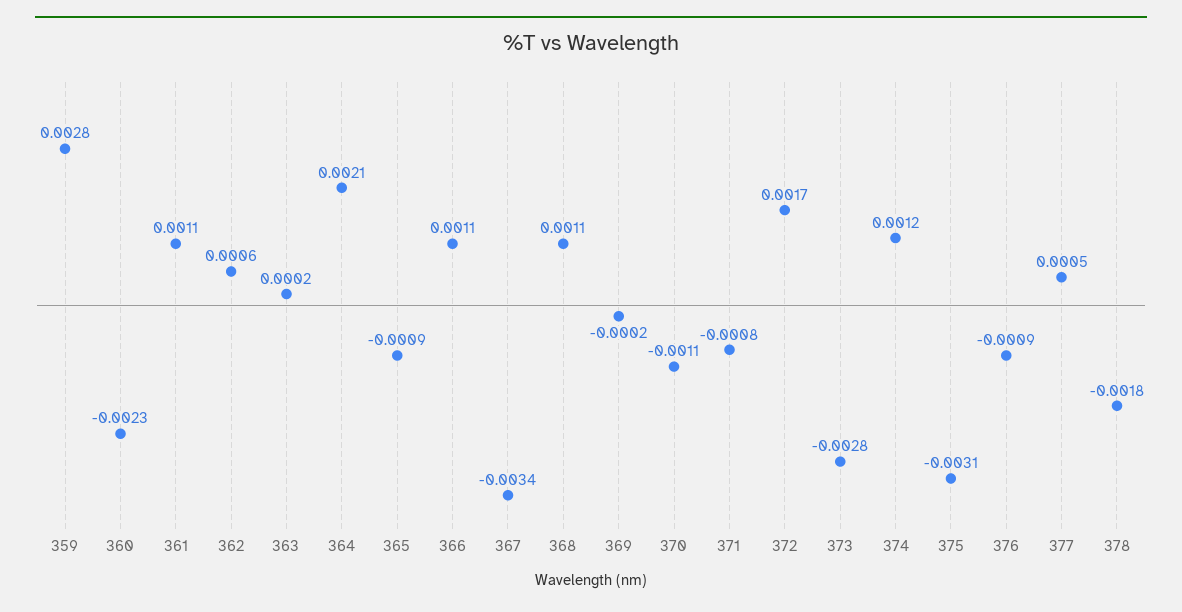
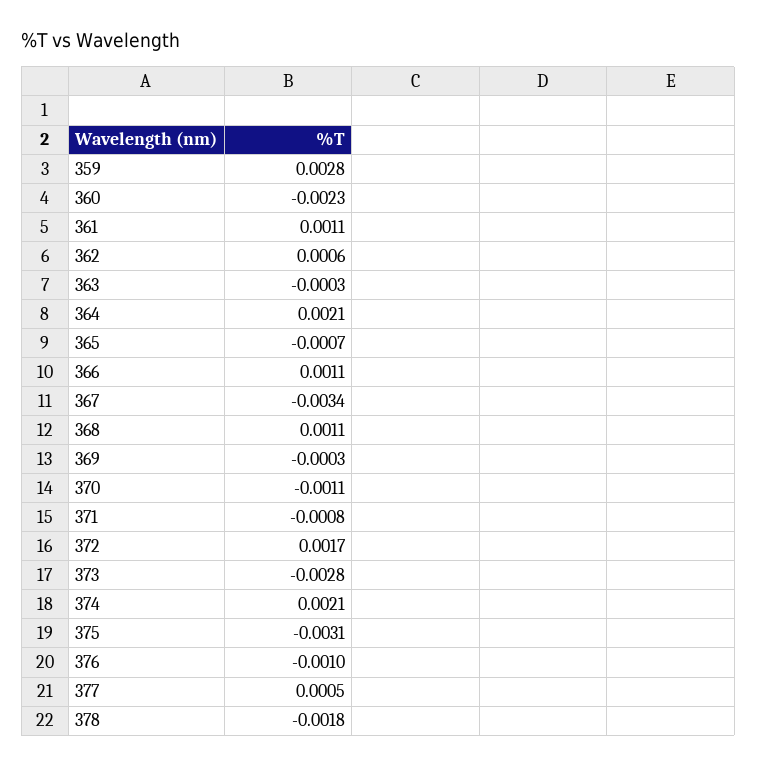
363: 0.0002 -> -0.0003
365: -0.0009 -> -0.0007
369: -0.0002 -> -0.0003
374: 0.0012 -> 0.0021
376: -0.0009 -> -0.001

